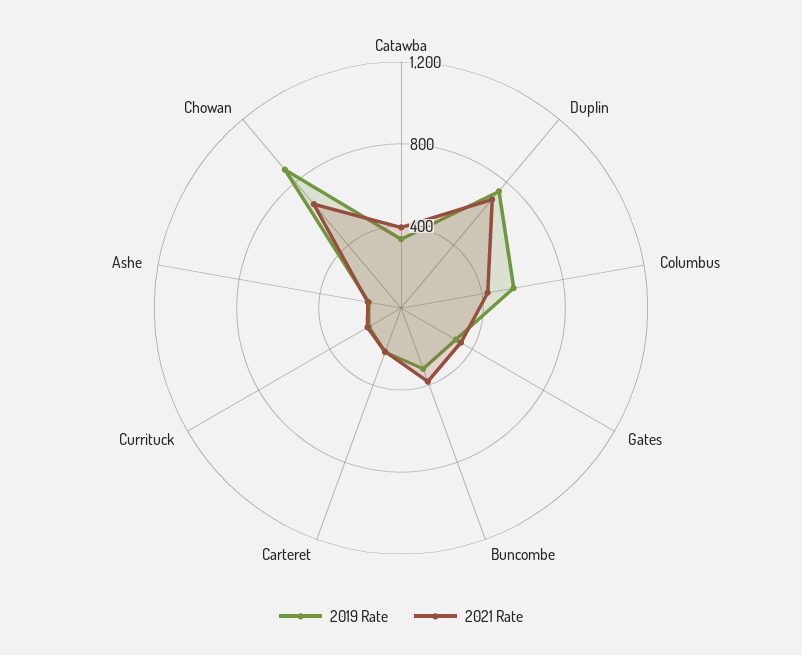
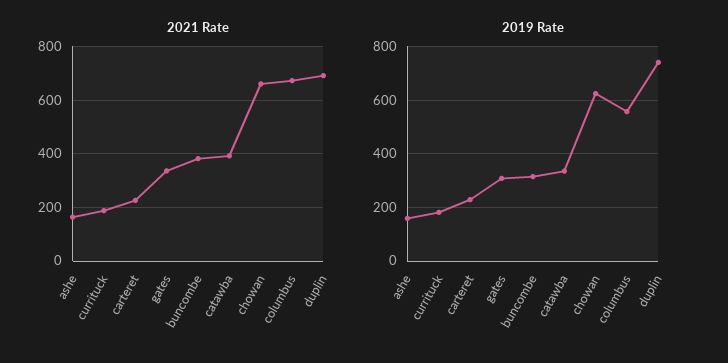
2021 Rate, Columbus: 400 -> 675
2019 Rate, Chowan: 900 -> 625

